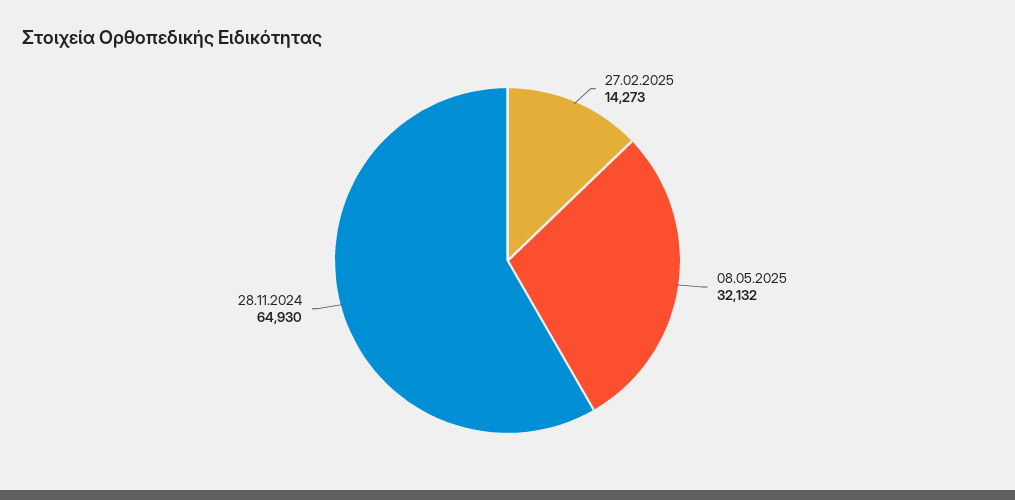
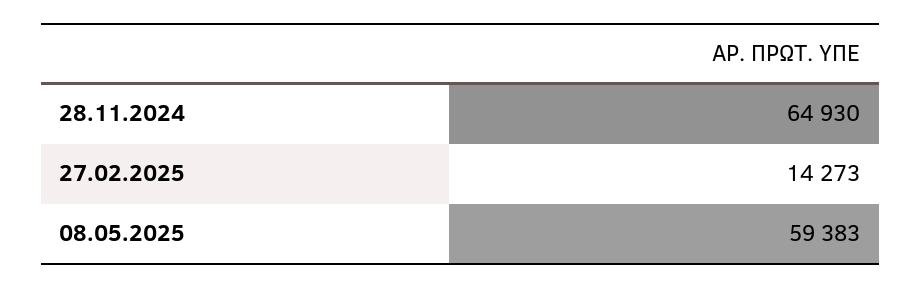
08.05.2025: 32132 -> 59383

